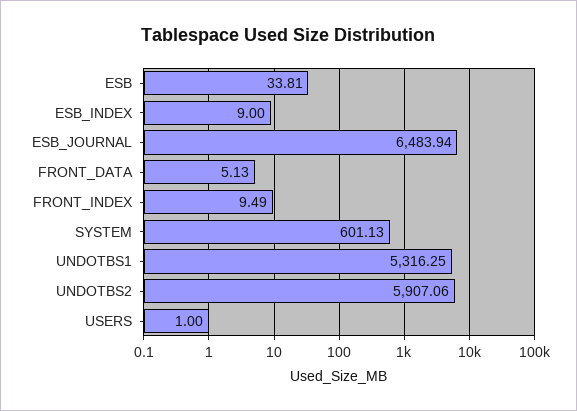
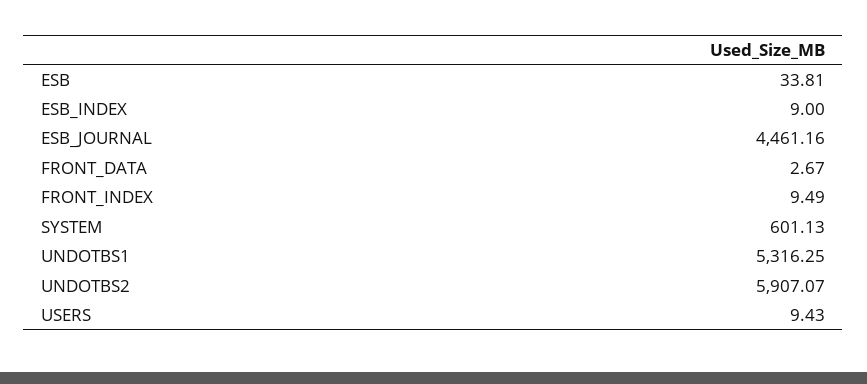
ESB_JOURNAL: 6483.94 -> 4461.16
FRONT_DATA: 5.13 -> 2.67
UNDOTBS2: 5907.06 -> 5907.07
USERS: 1 -> 9.43

